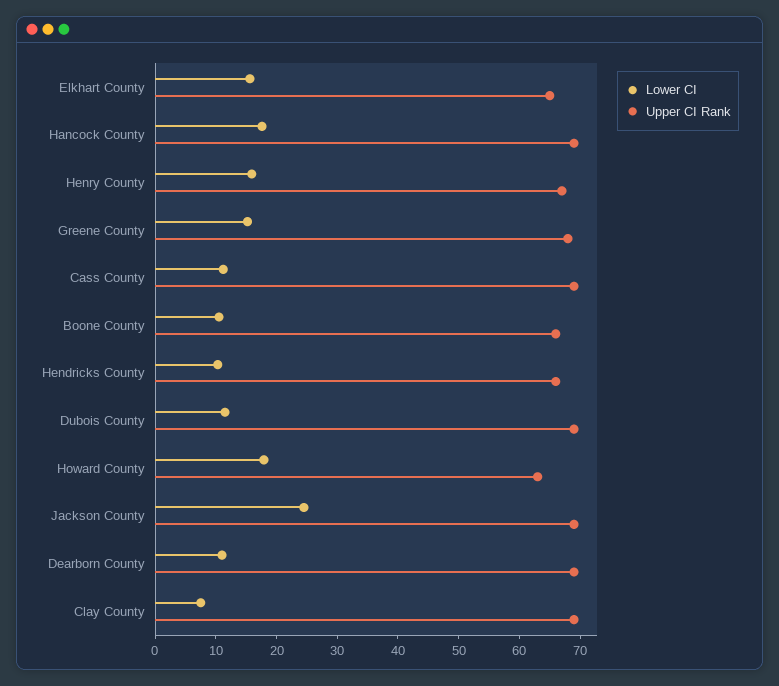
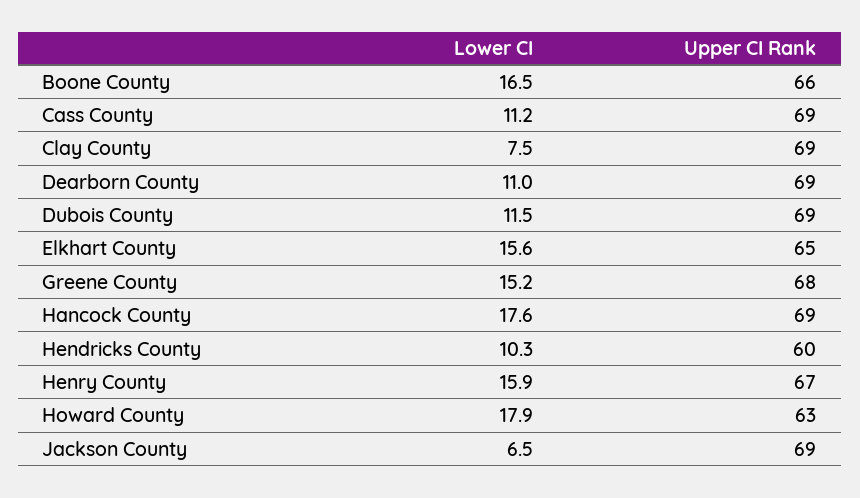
Lower CI, Boone County: 10 -> 16.5
Upper CI Rank, Hendricks County: 66 -> 60
Lower CI, Jackson County: 24 -> 6.5

